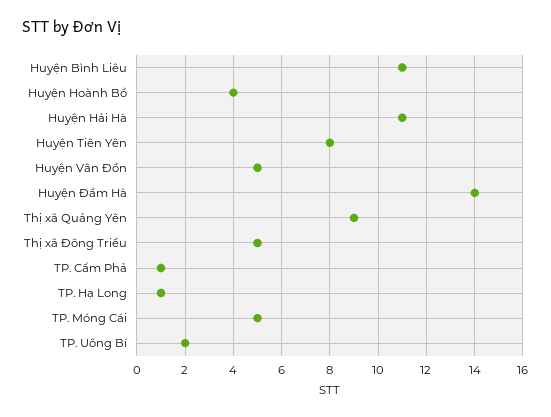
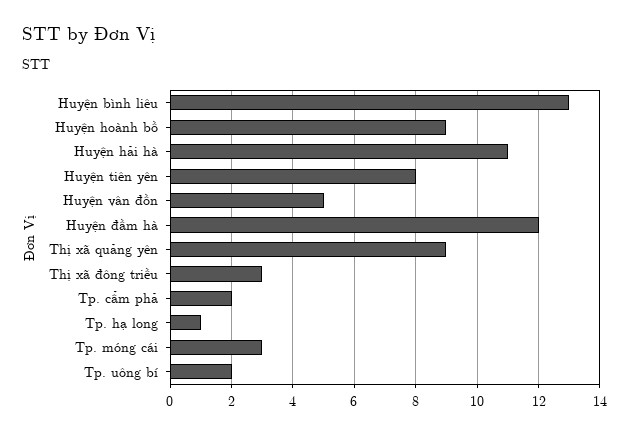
Huyện Bình Liêu: 11 -> 13
Huyện Hoành Bồ: 4 -> 9
Huyện Đầm Hà: 14 -> 12
Thị xã Đông Triều: 5 -> 3
TP. Cẩm Phả: 1 -> 2
TP. Móng Cái: 5 -> 3

